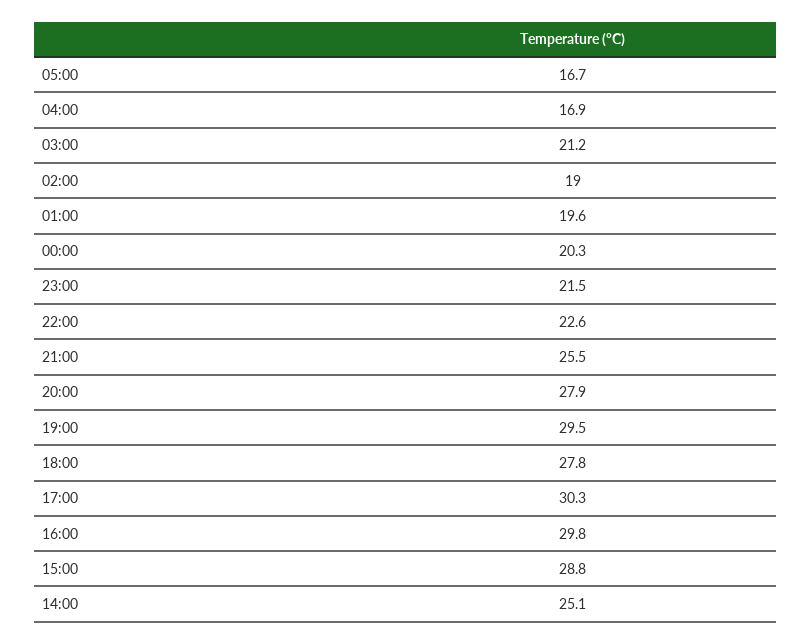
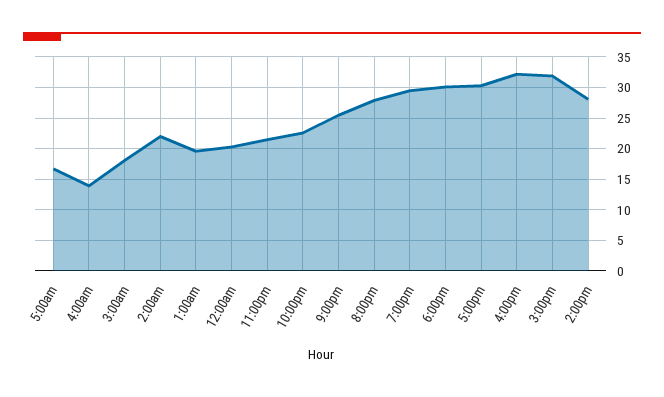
04:00: 16.9 -> 14
03:00: 21.2 -> 18
02:00: 19 -> 22
18:00: 27.8 -> 30
16:00: 29.8 -> 32
15:00: 28.8 -> 32
14:00: 25.1 -> 28

